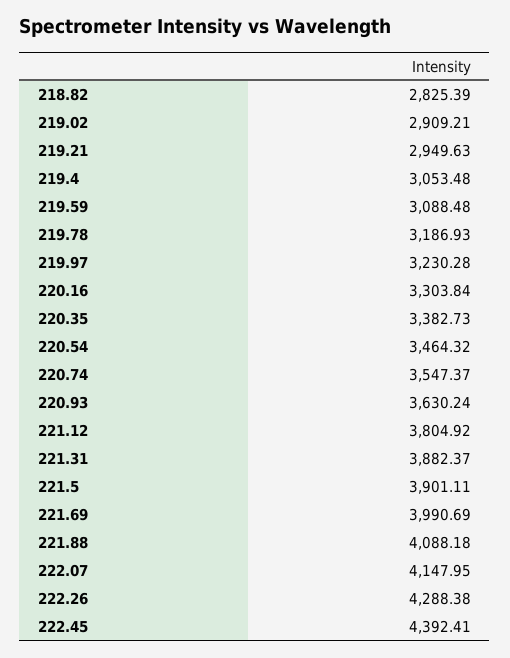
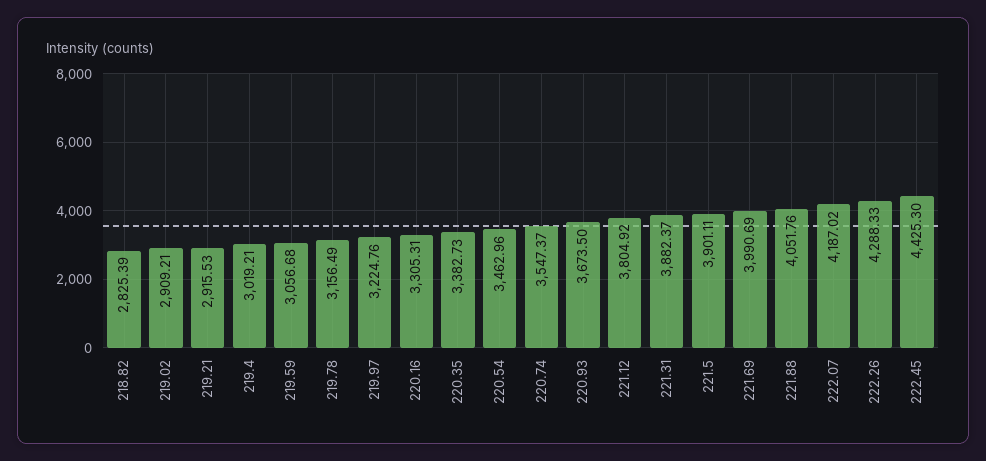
219.21: 2949.63 -> 2915.53
219.4: 3053.48 -> 3019.21
219.59: 3088.48 -> 3056.68
219.78: 3186.93 -> 3156.49
219.97: 3230.28 -> 3224.76
220.16: 3303.84 -> 3305.31
220.54: 3464.32 -> 3462.96
220.93: 3630.24 -> 3673.5
221.88: 4088.18 -> 4051.76
222.07: 4147.95 -> 4187.02
222.26: 4288.38 -> 4288.33
222.45: 4392.41 -> 4425.3

